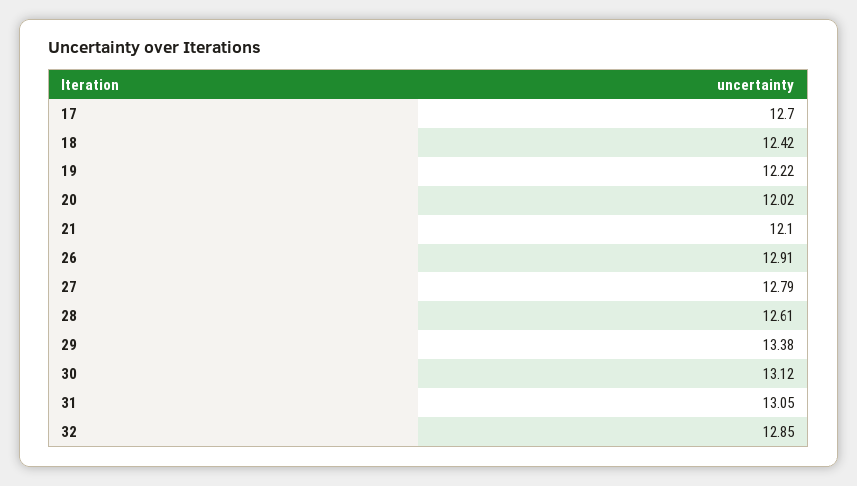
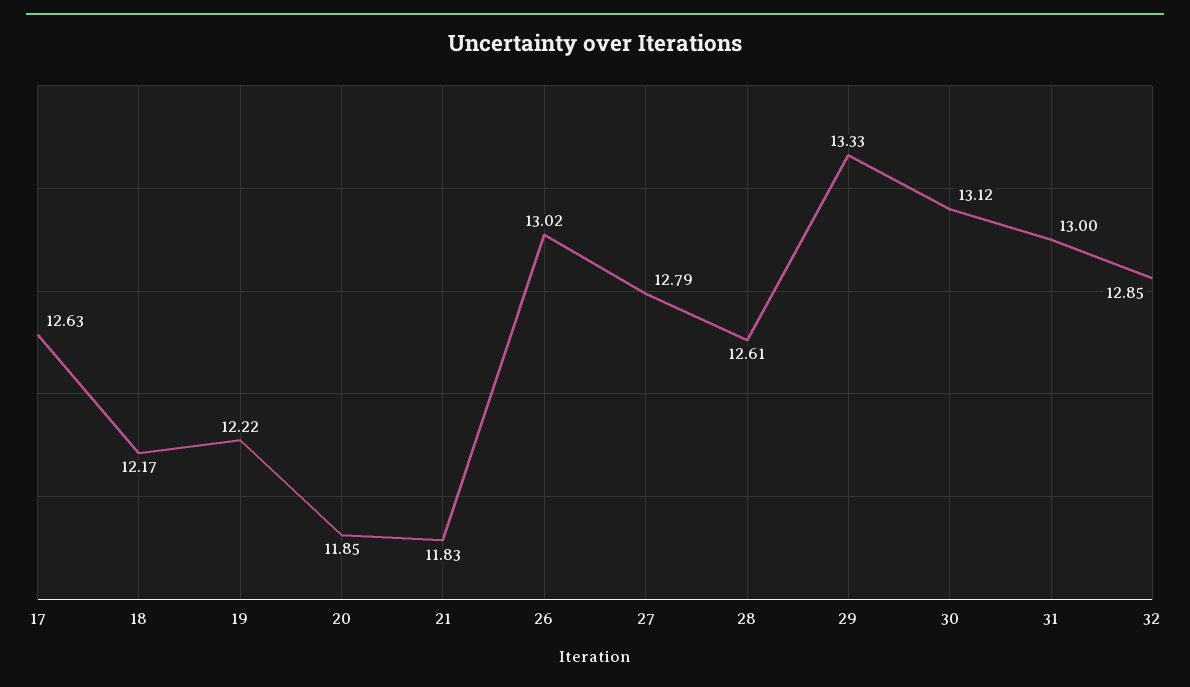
17: 12.7 -> 12.63
18: 12.42 -> 12.17
20: 12.02 -> 11.85
21: 12.1 -> 11.83
26: 12.91 -> 13.02
29: 13.38 -> 13.33
31: 13.05 -> 13

